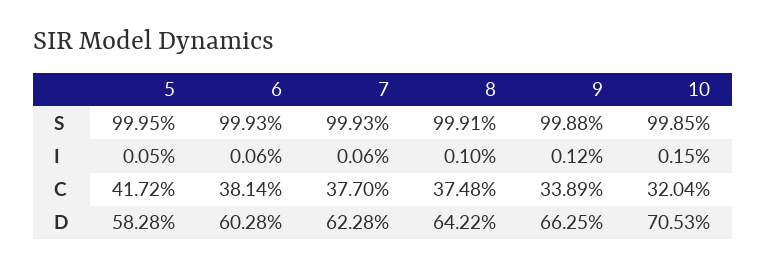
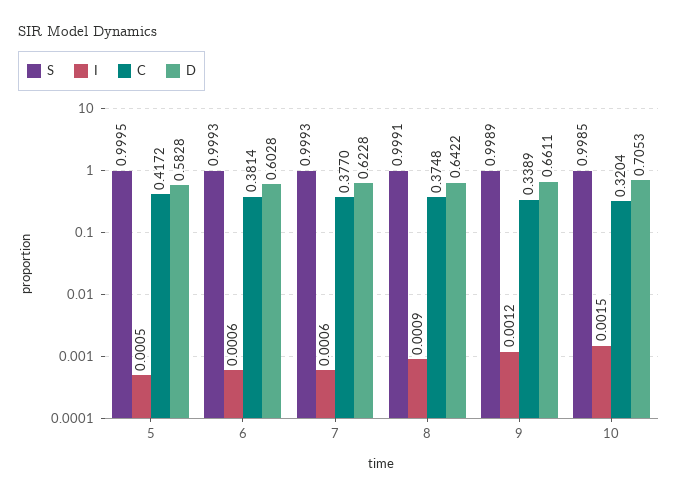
S, 9: 0.9988 -> 0.9989
I, 8: 0.001 -> 0.0009
D, 9: 0.6625 -> 0.6611

